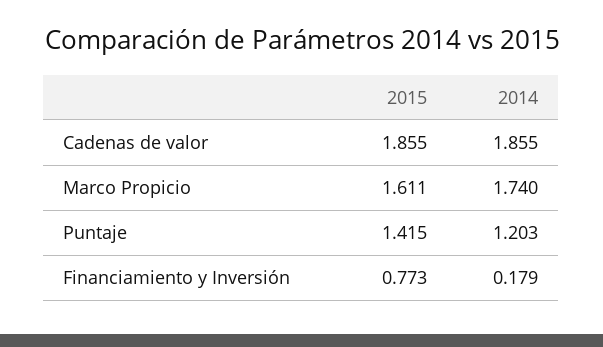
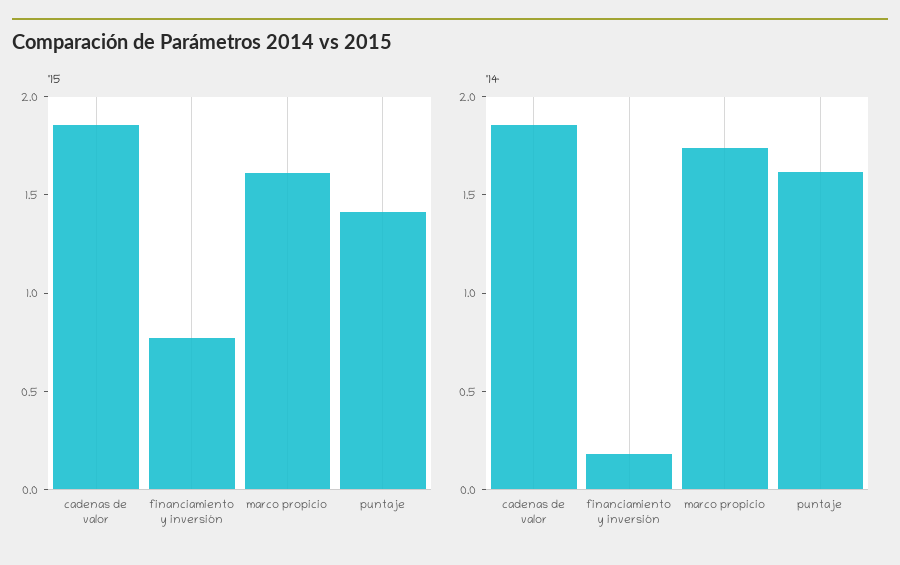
2014, Puntaje: 1.203 -> 1.6

